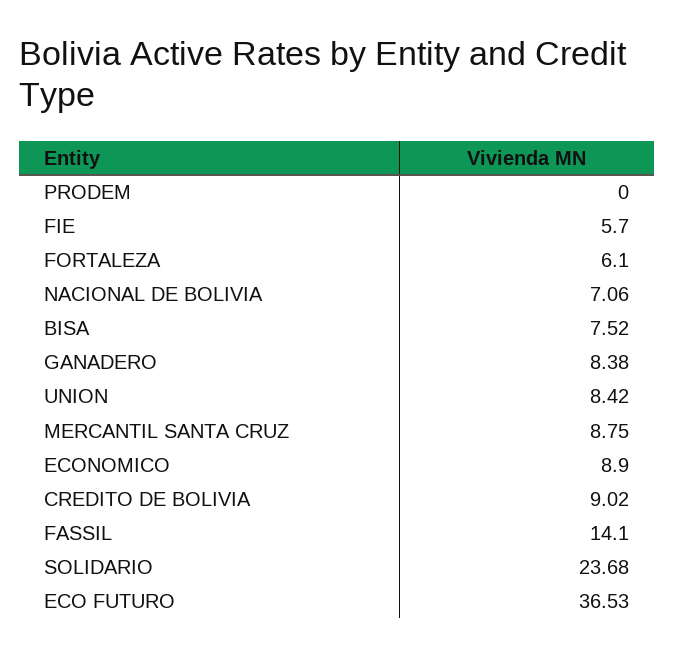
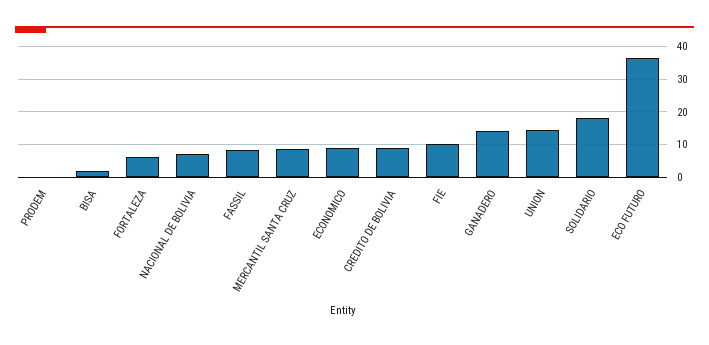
FIE: 5.7 -> 10
BISA: 7.52 -> 2
GANADERO: 8.38 -> 14
UNION: 8.42 -> 14
FASSIL: 14.1 -> 8
SOLIDARIO: 23.68 -> 18

